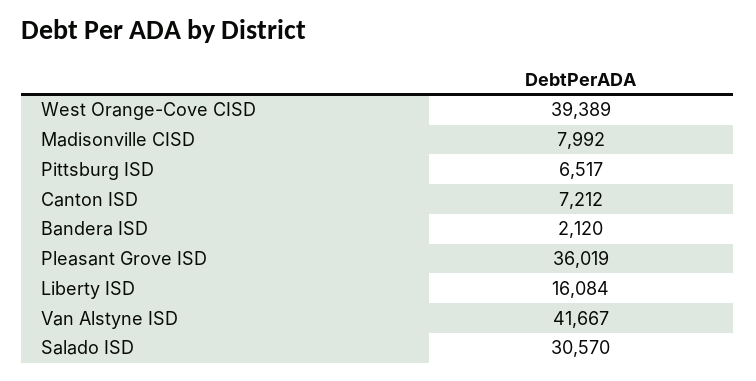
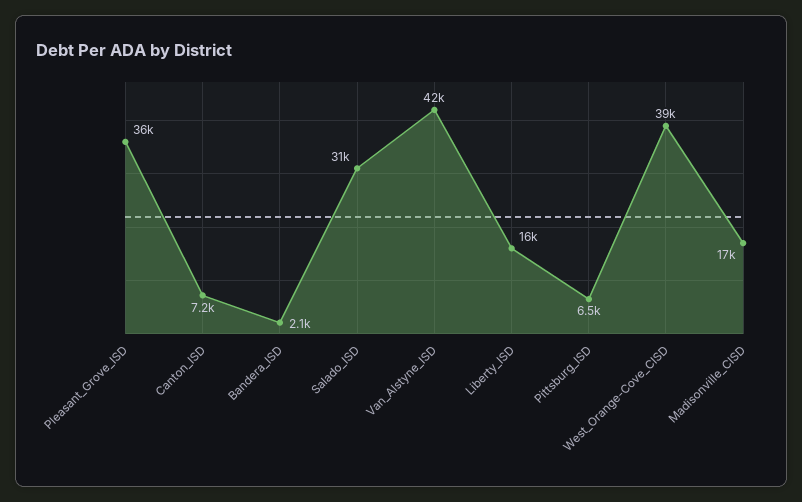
Madisonville CISD: 7992 -> 17000

